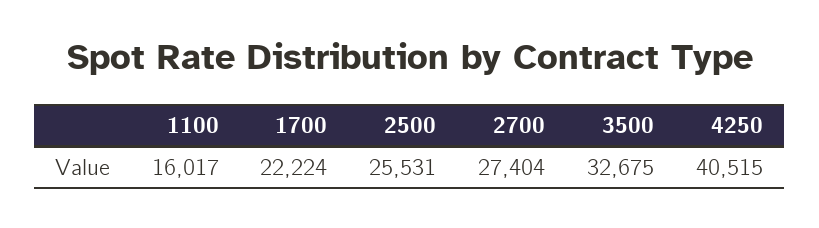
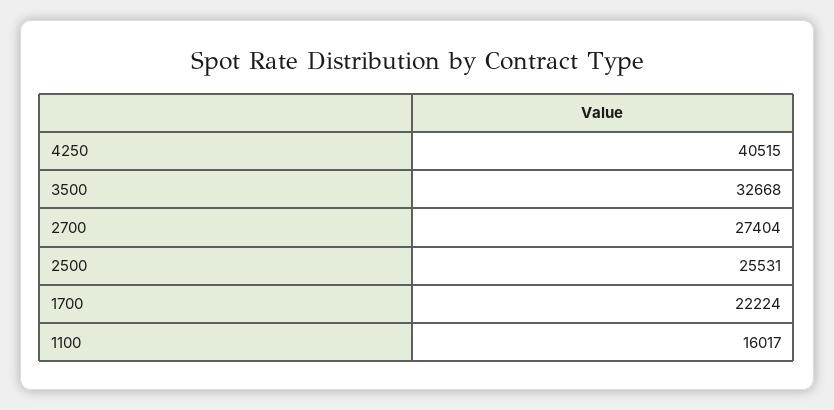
3500: 32675 -> 32668

